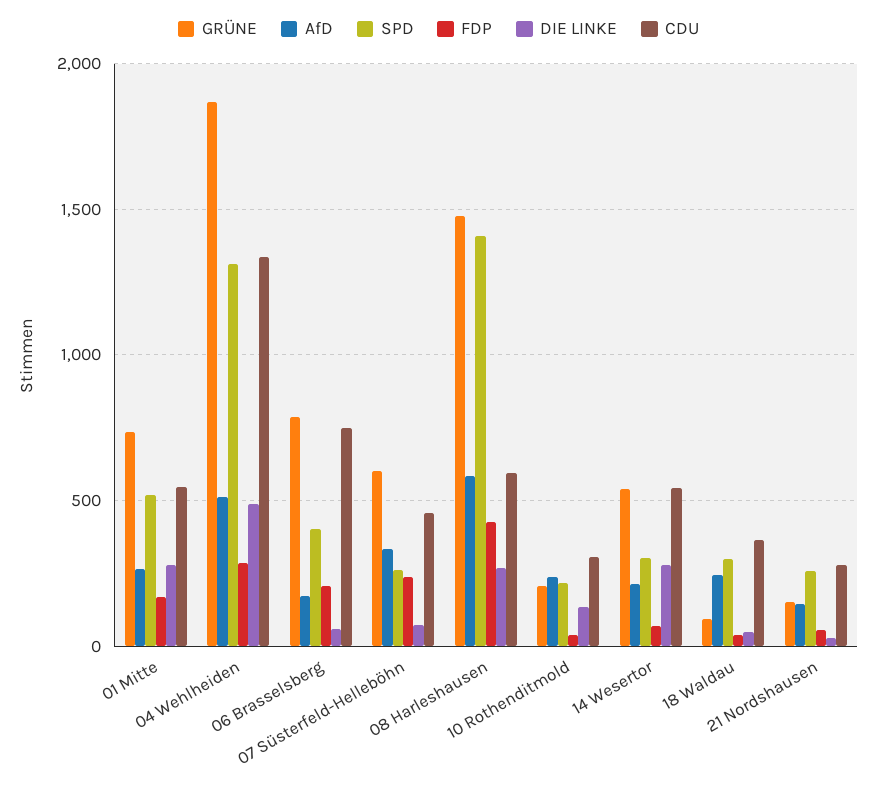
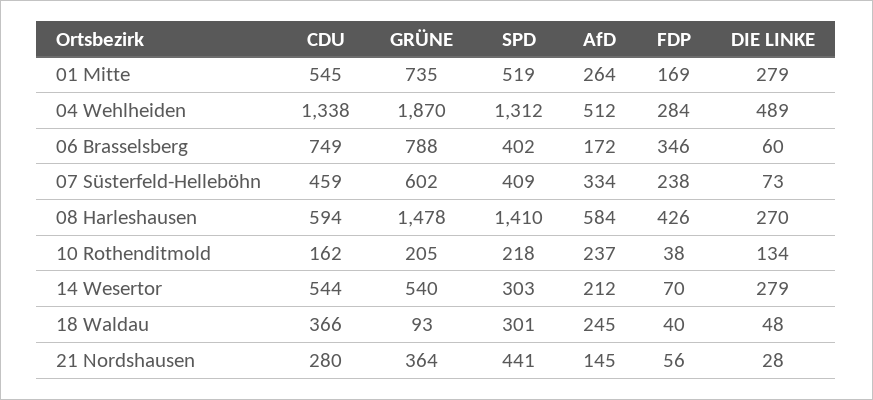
FDP, 06 Brasselsberg: 200 -> 346
SPD, 07 Süsterfeld-Helleböhn: 250 -> 409
CDU, 10 Rothenditmold: 300 -> 162
GRÜNE, 21 Nordshausen: 150 -> 364
SPD, 21 Nordshausen: 250 -> 441

